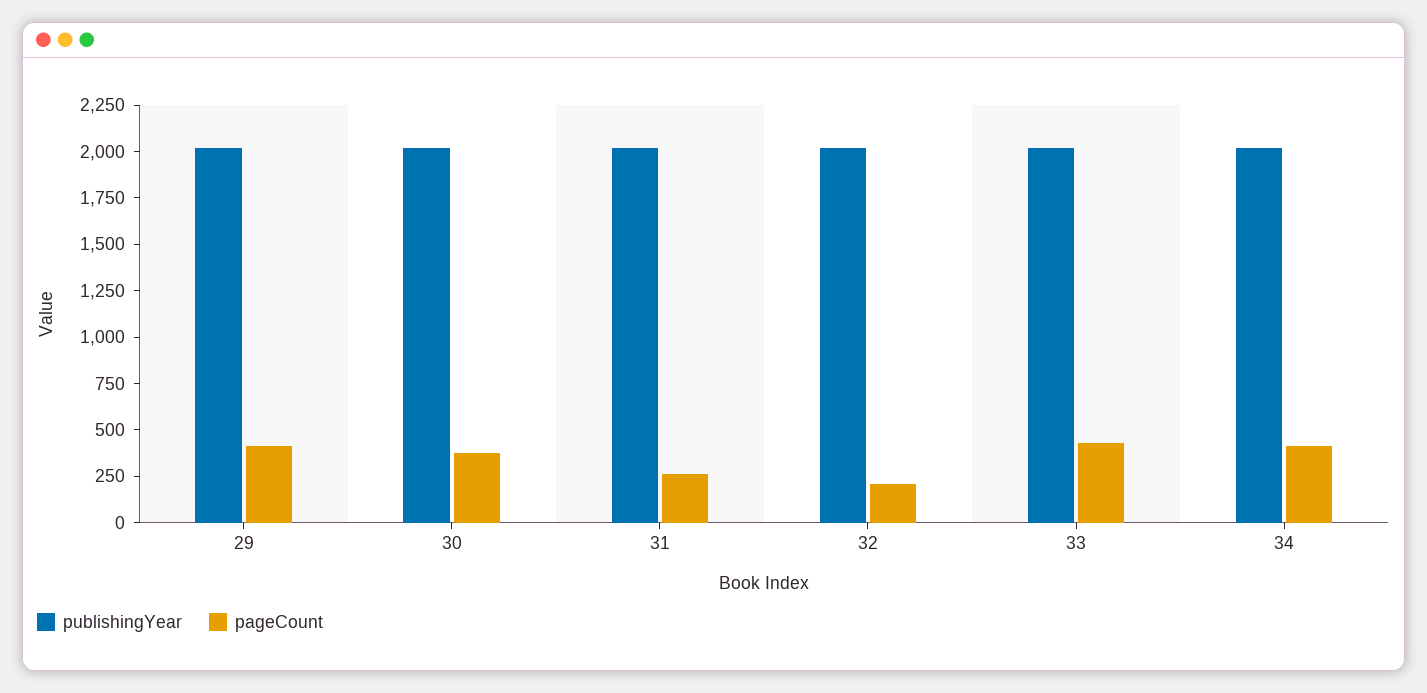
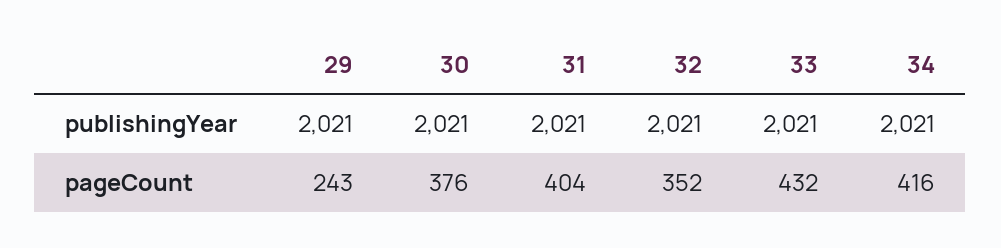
pageCount, 29: 400 -> 243
pageCount, 31: 250 -> 404
pageCount, 32: 200 -> 352

